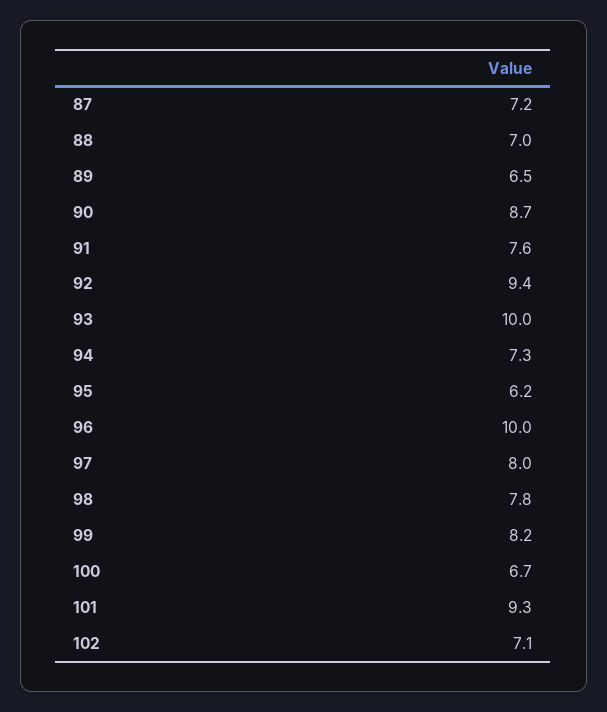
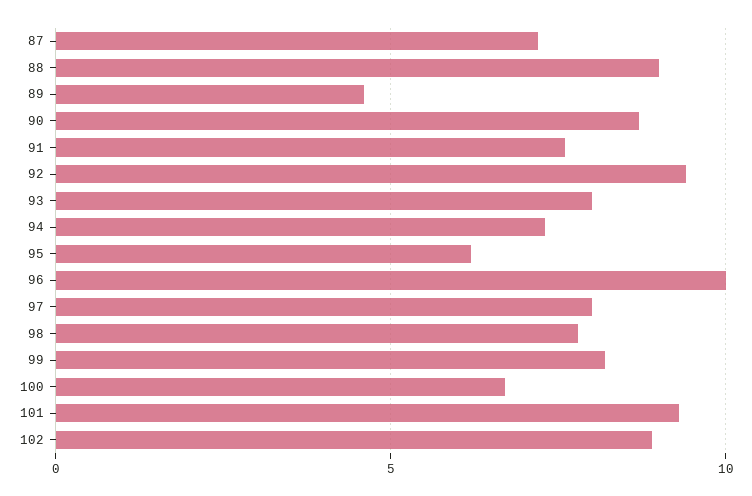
88: 7 -> 9
89: 6.5 -> 4.5
93: 10 -> 8
102: 7.1 -> 9

